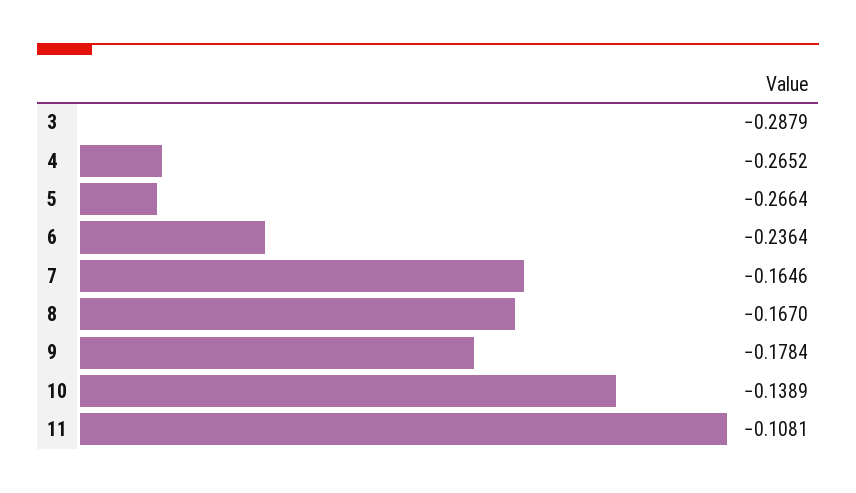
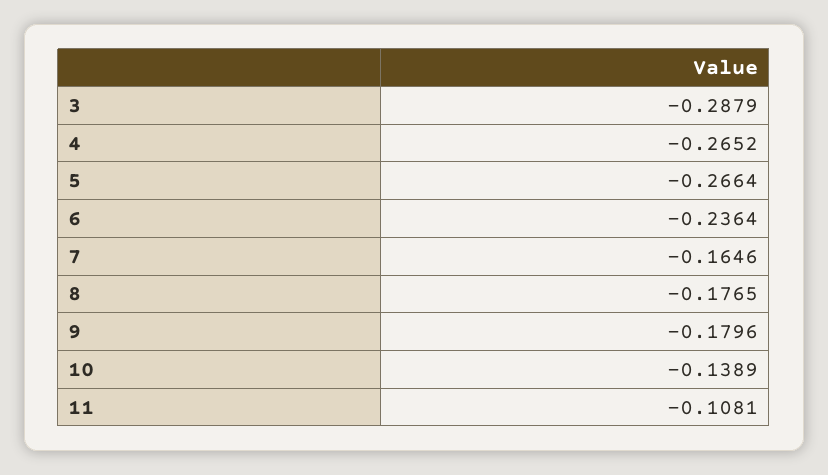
8: -0.167 -> -0.1765
9: -0.1784 -> -0.1796

